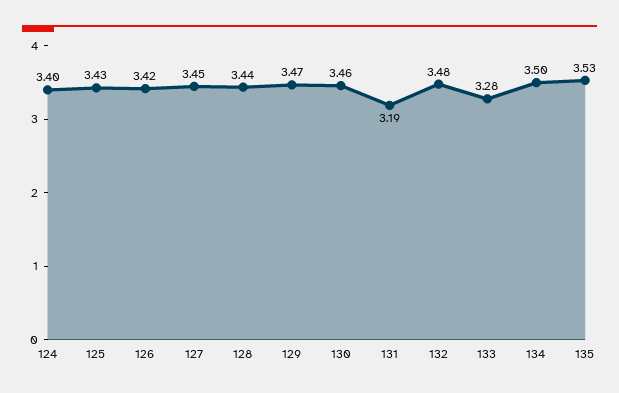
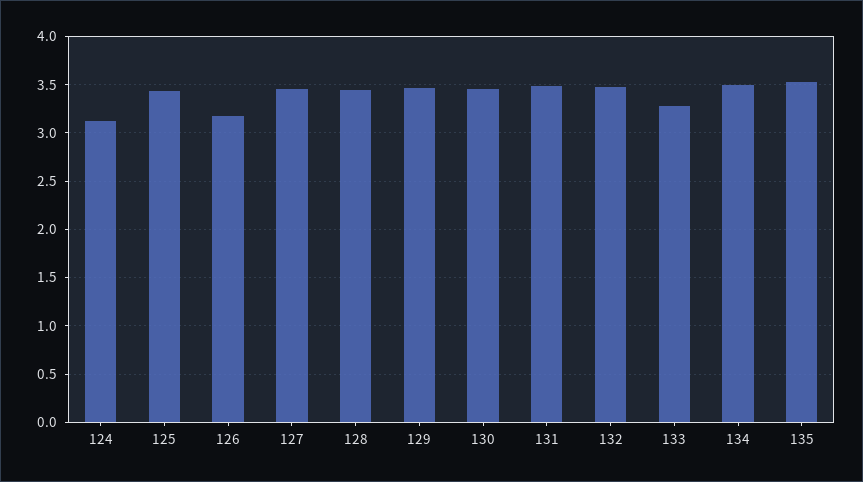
124: 3.4 -> 3.1
126: 3.42 -> 3.2
131: 3.19 -> 3.5

